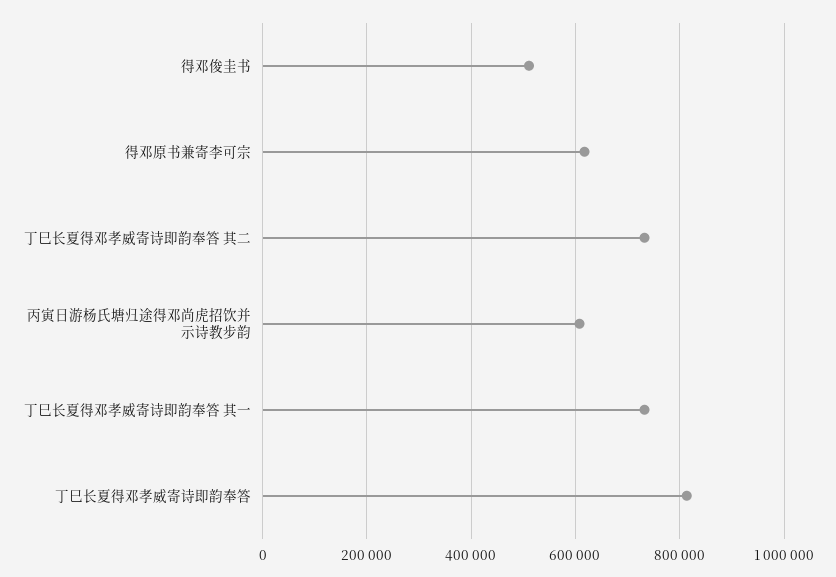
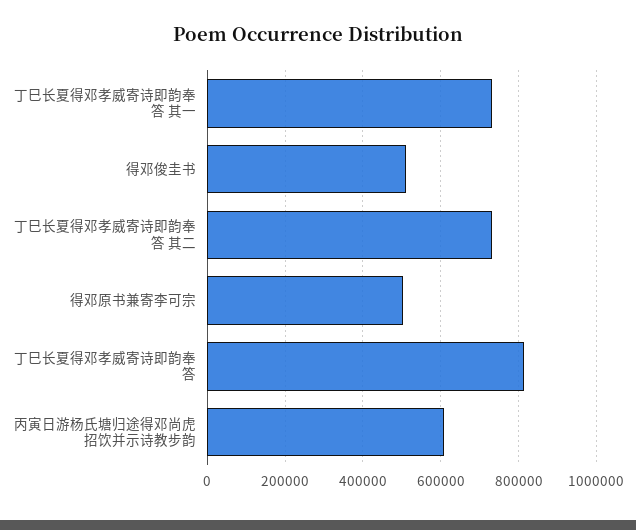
得邓原书兼寄李可宗: 620000 -> 500000

